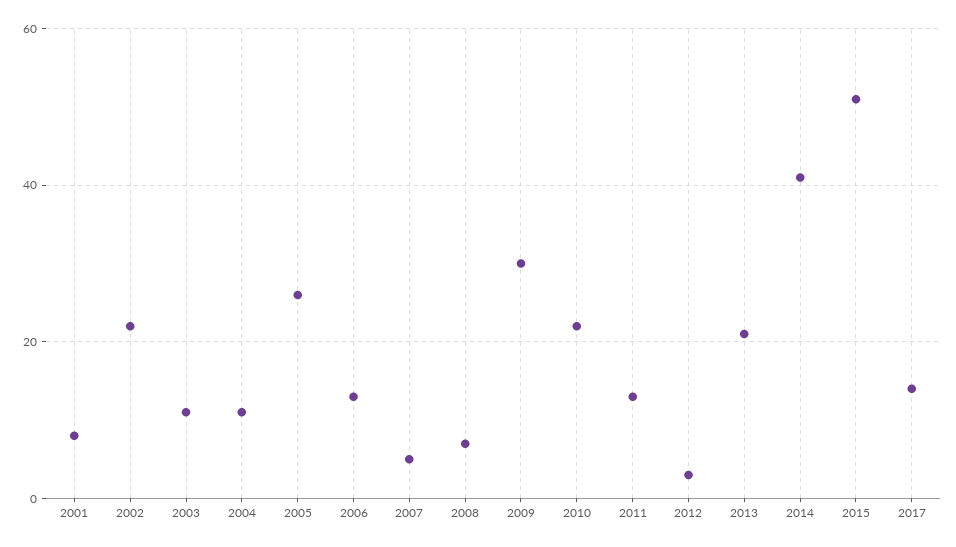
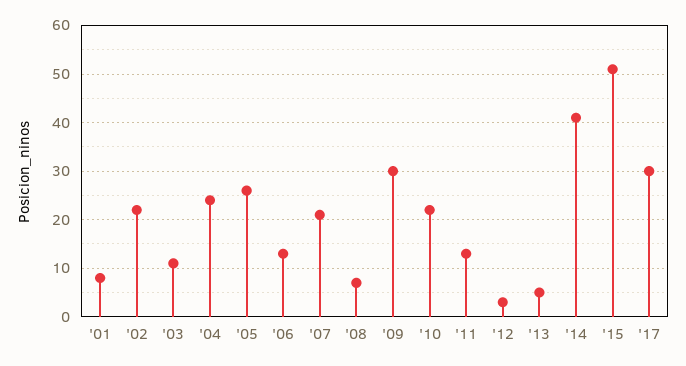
2004: 10 -> 25
2007: 5 -> 20
2013: 20 -> 5
2017: 15 -> 30

